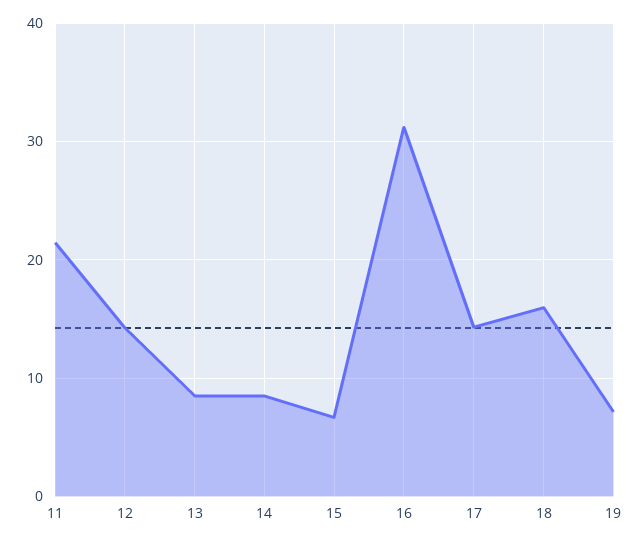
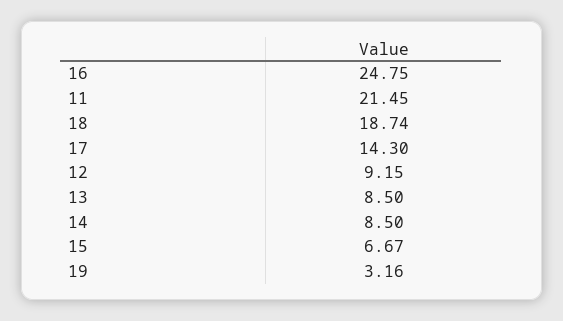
12: 14 -> 9.15
16: 31 -> 24.75
18: 16 -> 18.74
19: 7 -> 3.16

